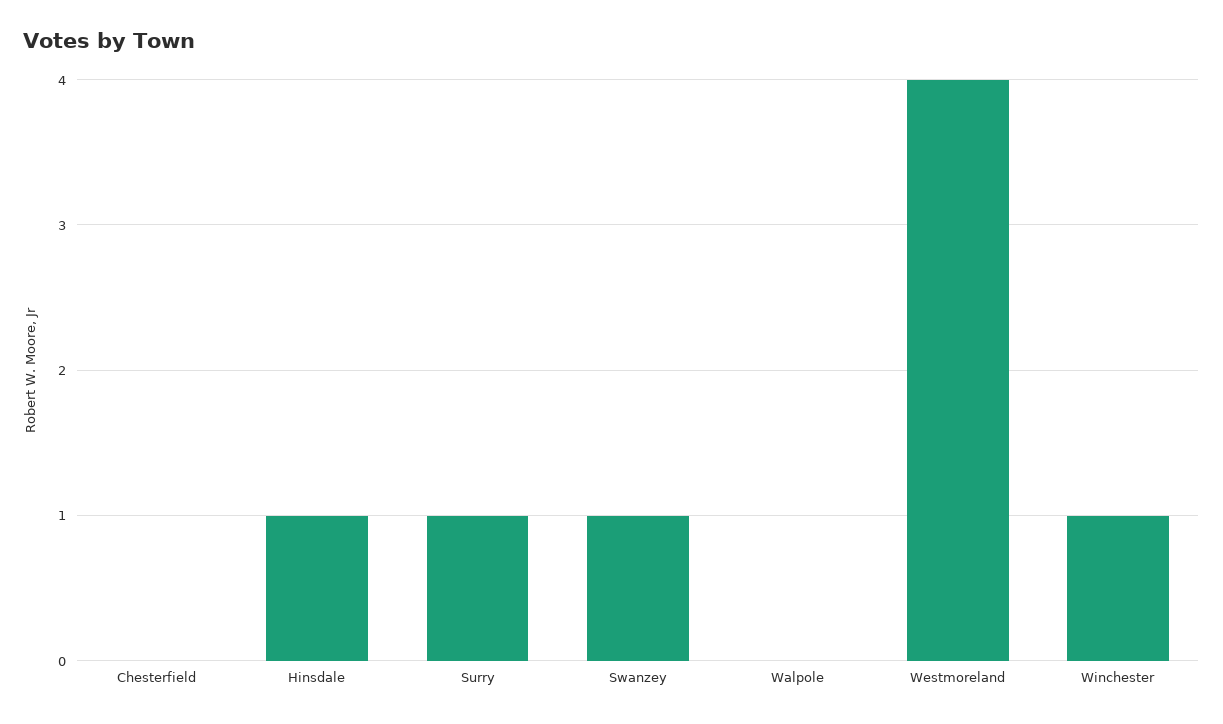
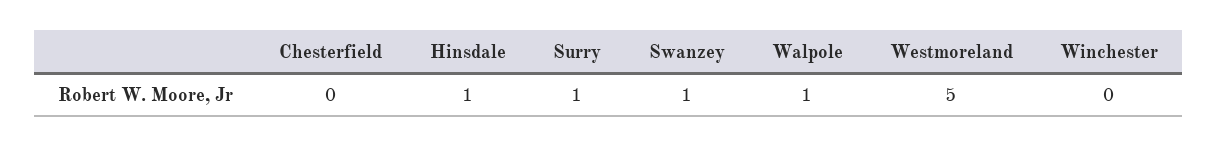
Walpole: 0 -> 1
Westmoreland: 4 -> 5
Winchester: 1 -> 0

